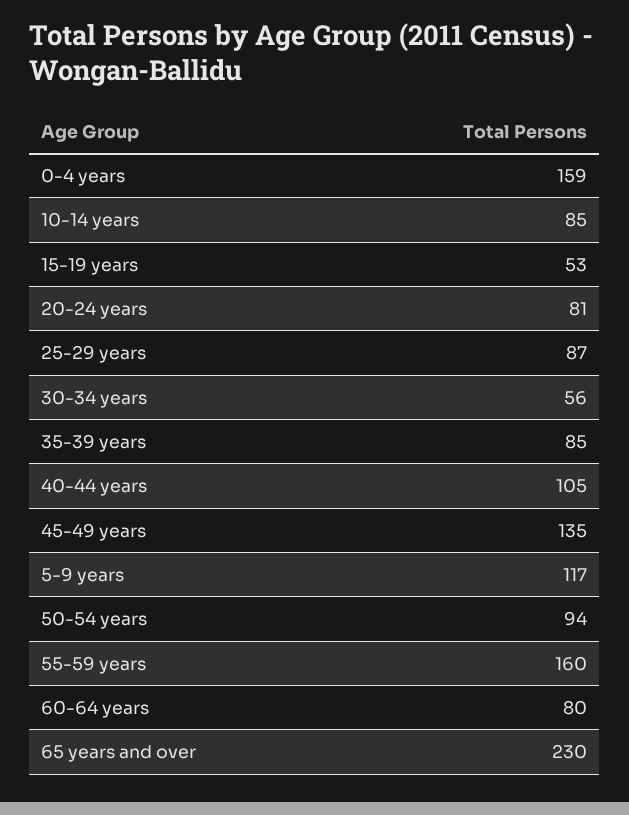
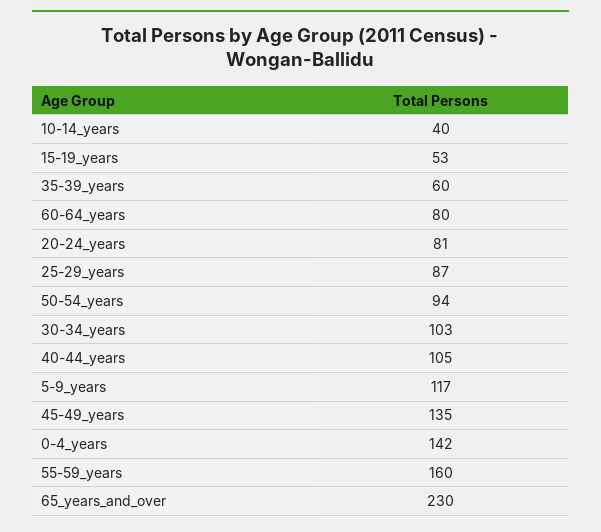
0-4 years: 159 -> 142
10-14 years: 85 -> 40
30-34 years: 56 -> 103
35-39 years: 85 -> 60

